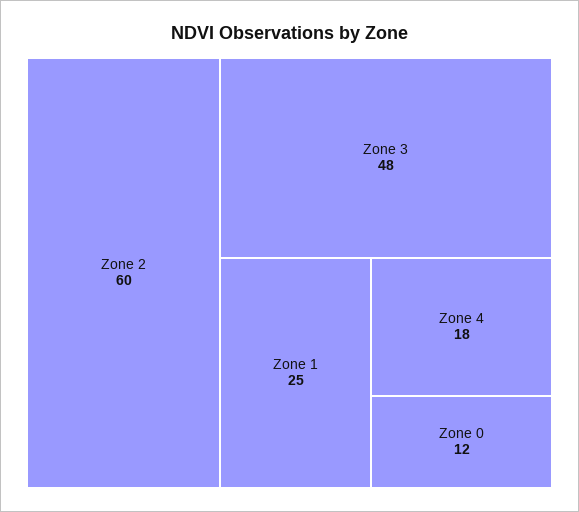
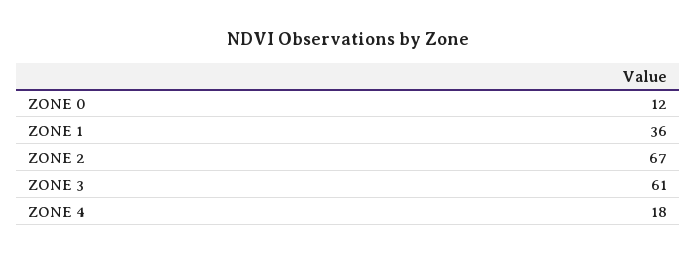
Zone 2: 60 -> 67
Zone 3: 48 -> 61
Zone 1: 25 -> 36

